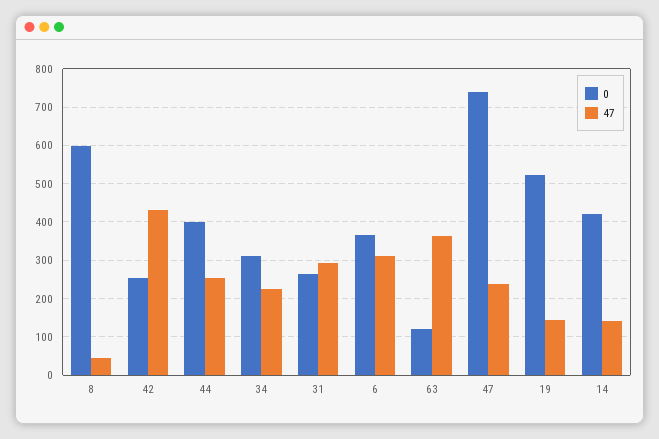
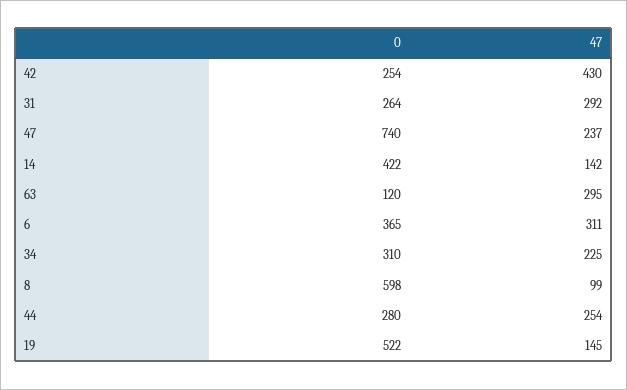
47, 8: 40 -> 99
0, 44: 400 -> 280
47, 63: 360 -> 295

